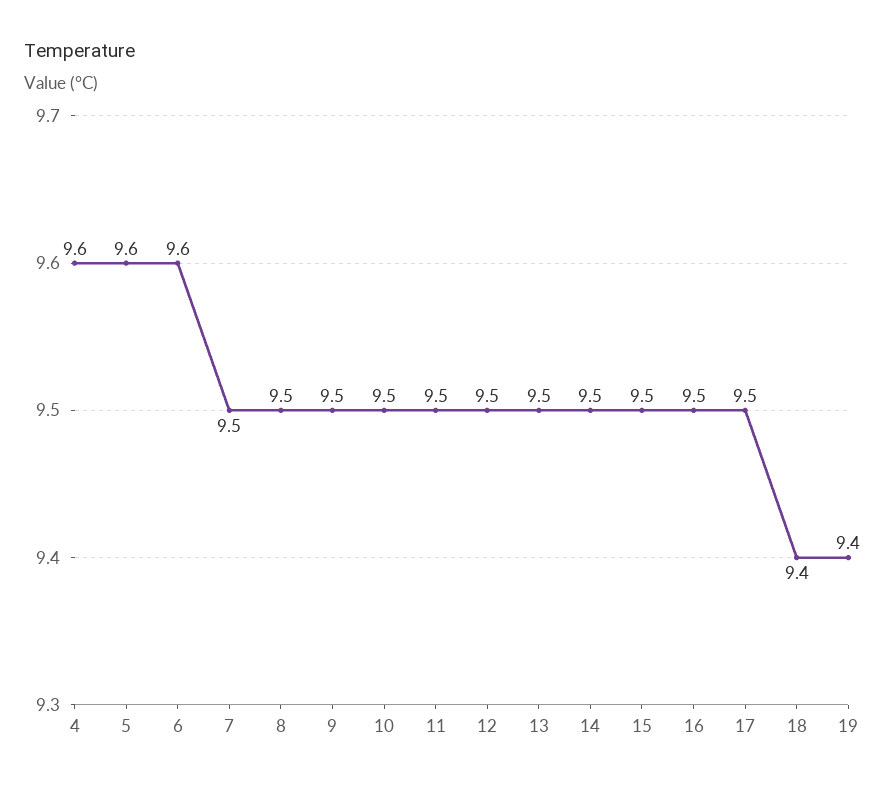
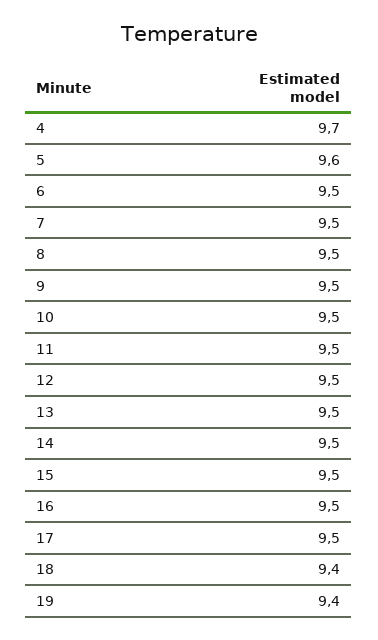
4: 9.6 -> 9.7
6: 9.6 -> 9.5

